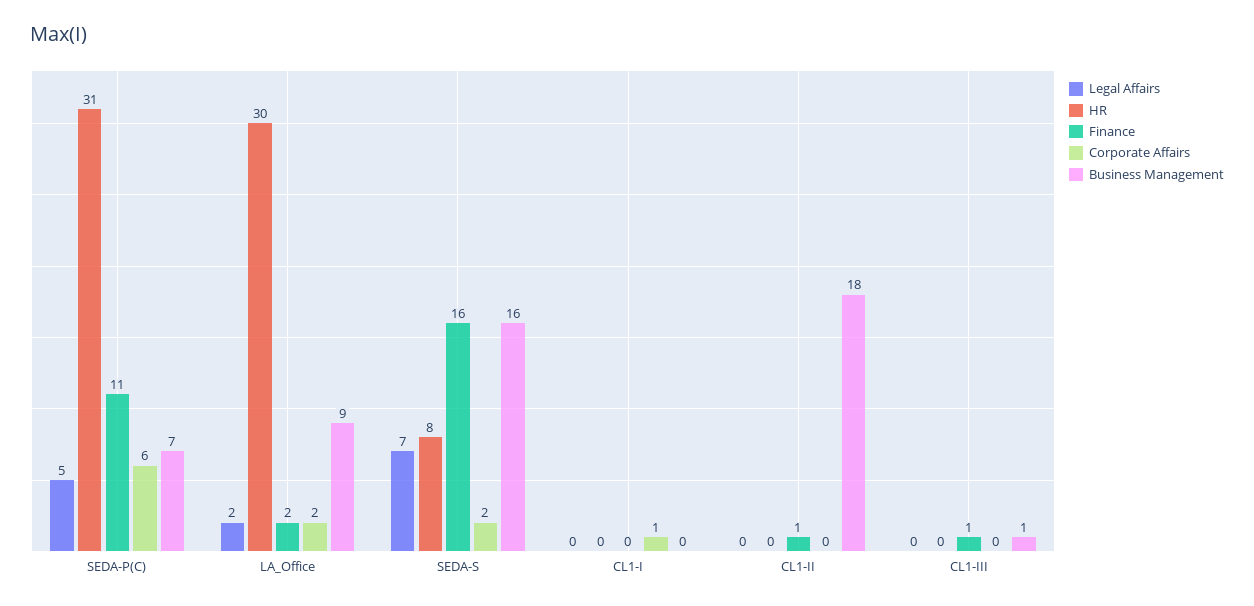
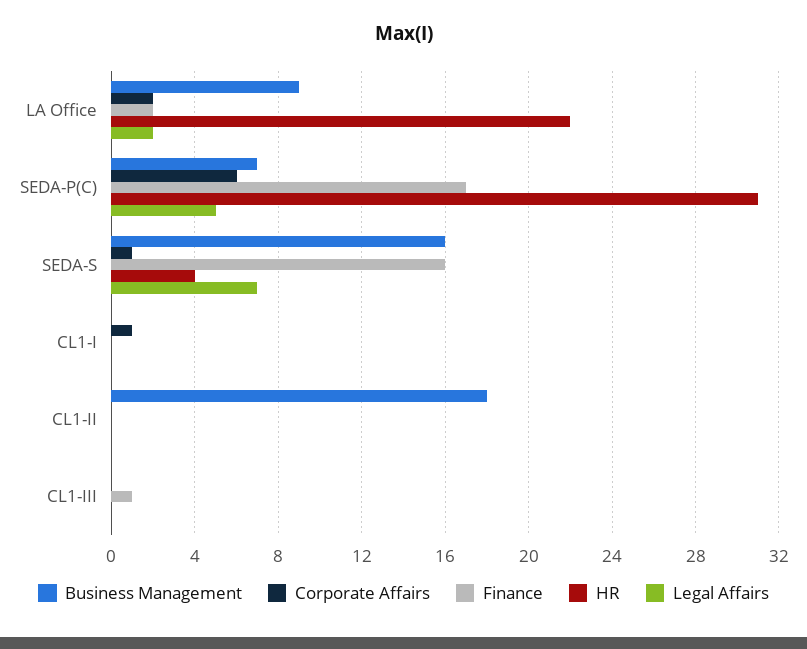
Finance, SEDA-P(C): 11 -> 17
HR, LA_Office: 30 -> 22
HR, SEDA-S: 8 -> 4
Corporate Affairs, SEDA-S: 2 -> 1
Finance, CL1-II: 1 -> 0
Business Management, CL1-III: 1 -> 0

